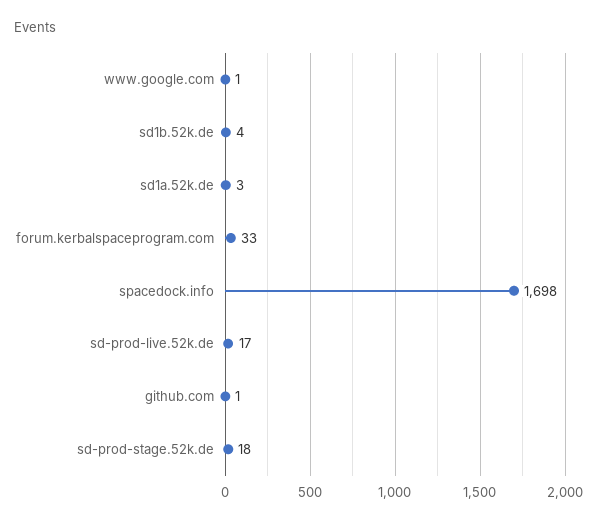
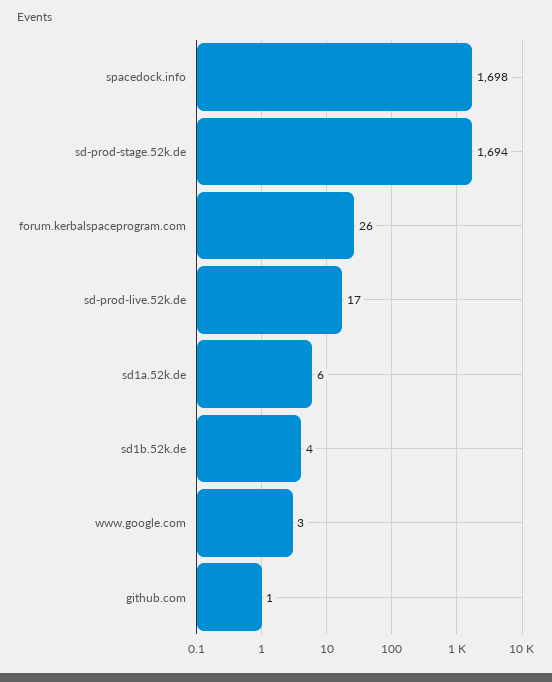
www.google.com: 1 -> 3
sd1a.52k.de: 3 -> 6
forum.kerbalspaceprogram.com: 33 -> 26
sd-prod-stage.52k.de: 18 -> 1694

